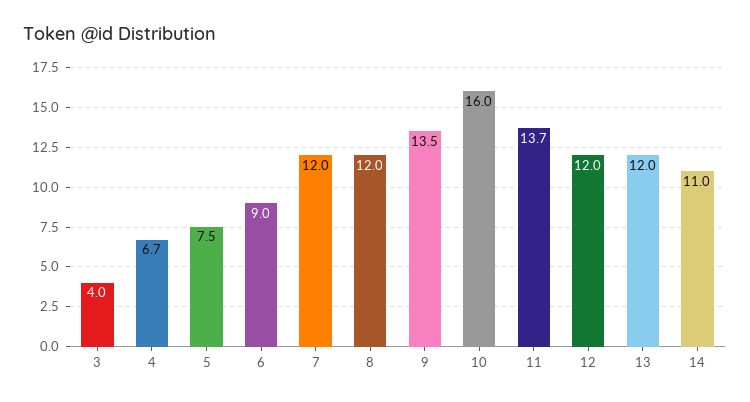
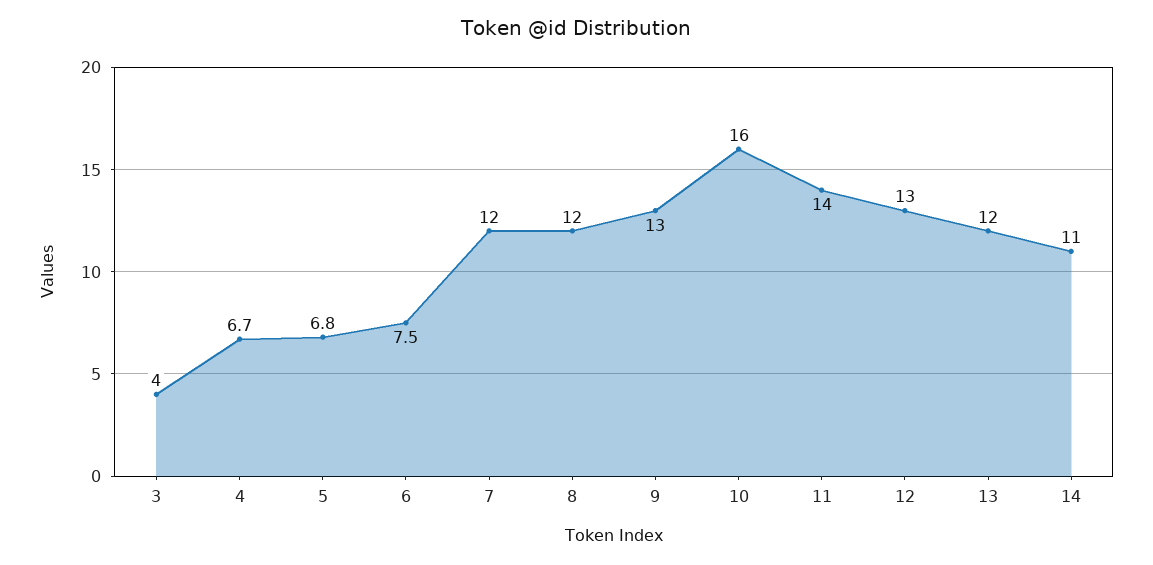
5: 7.5 -> 6.8
6: 9 -> 7.5
9: 13.5 -> 13
11: 13.7 -> 14
12: 12 -> 13

